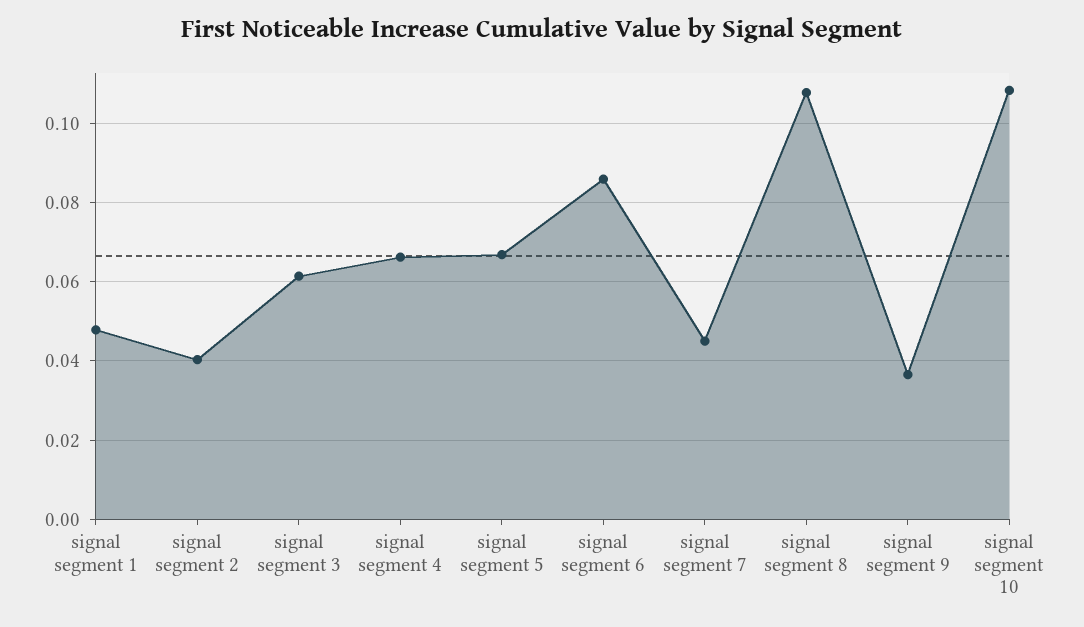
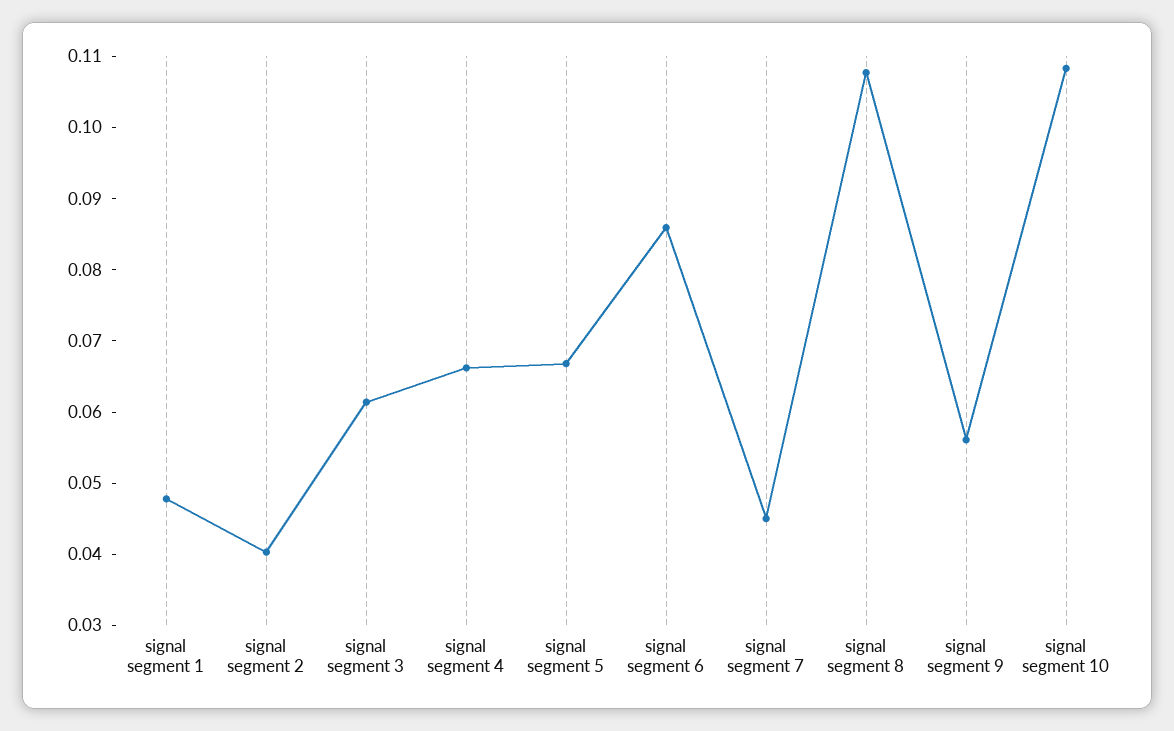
signal segment 9: 0.036 -> 0.056

